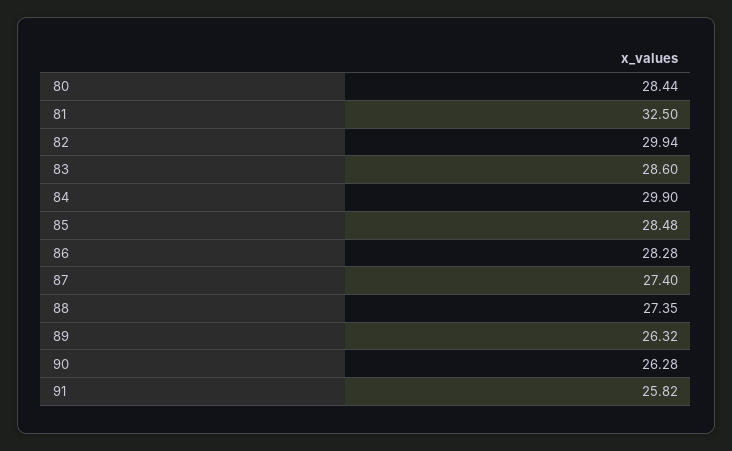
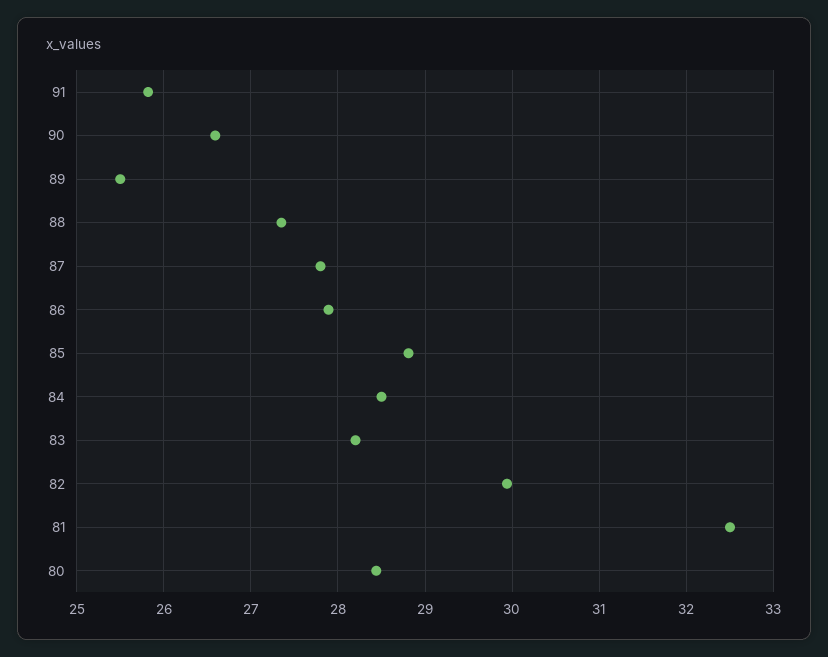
83: 28.6 -> 28.2
84: 29.9 -> 28.5
85: 28.48 -> 28.8
86: 28.28 -> 27.9
87: 27.4 -> 27.8
89: 26.32 -> 25.5
90: 26.28 -> 26.6

